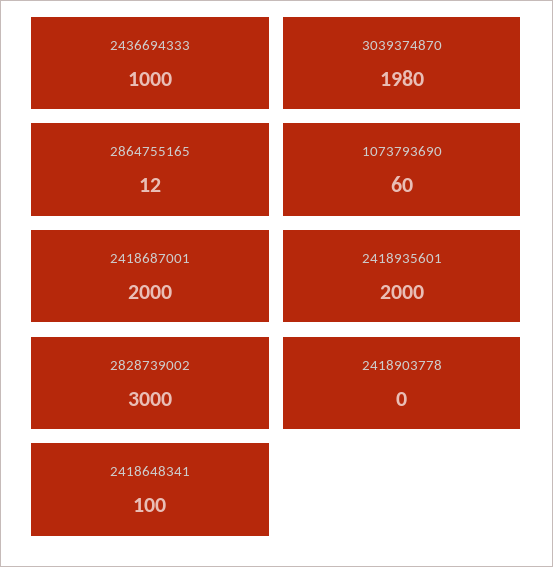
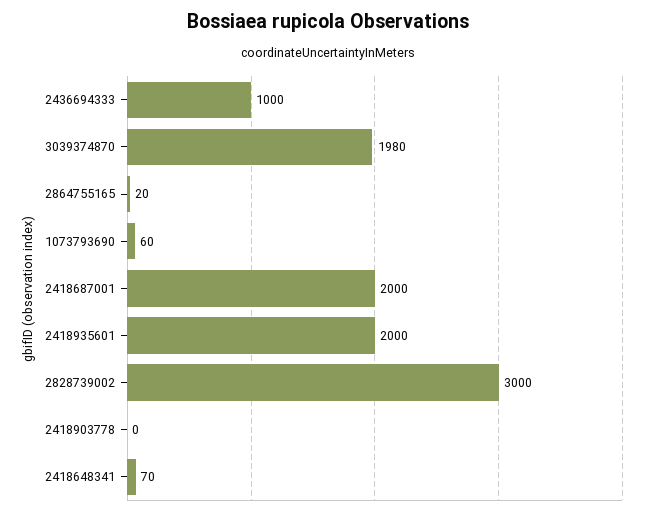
2864755165: 12 -> 20
2418648341: 100 -> 70

